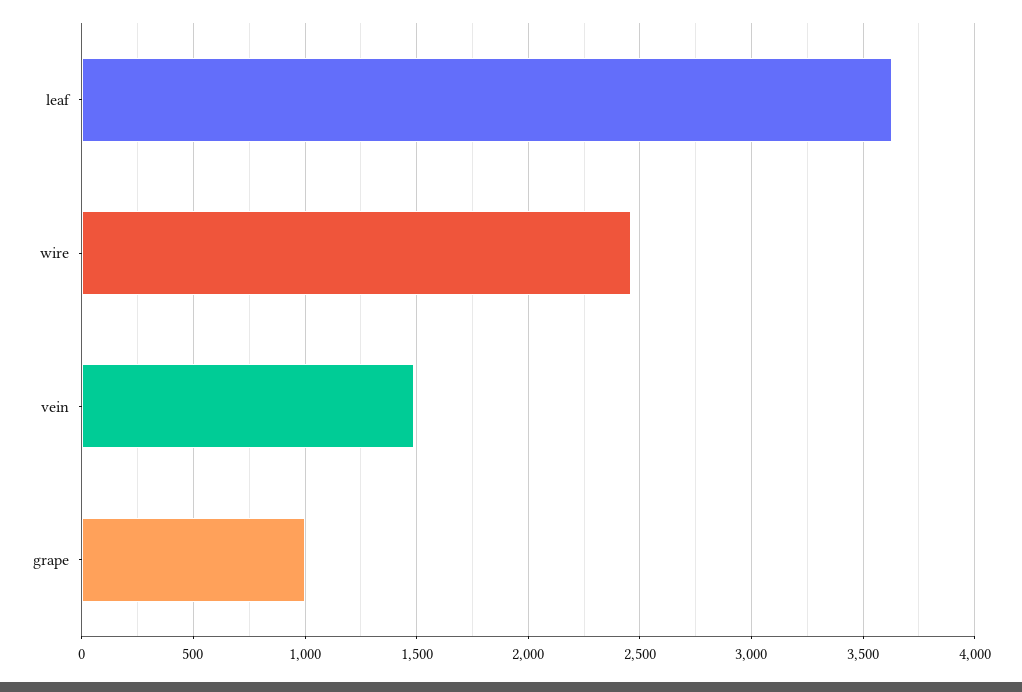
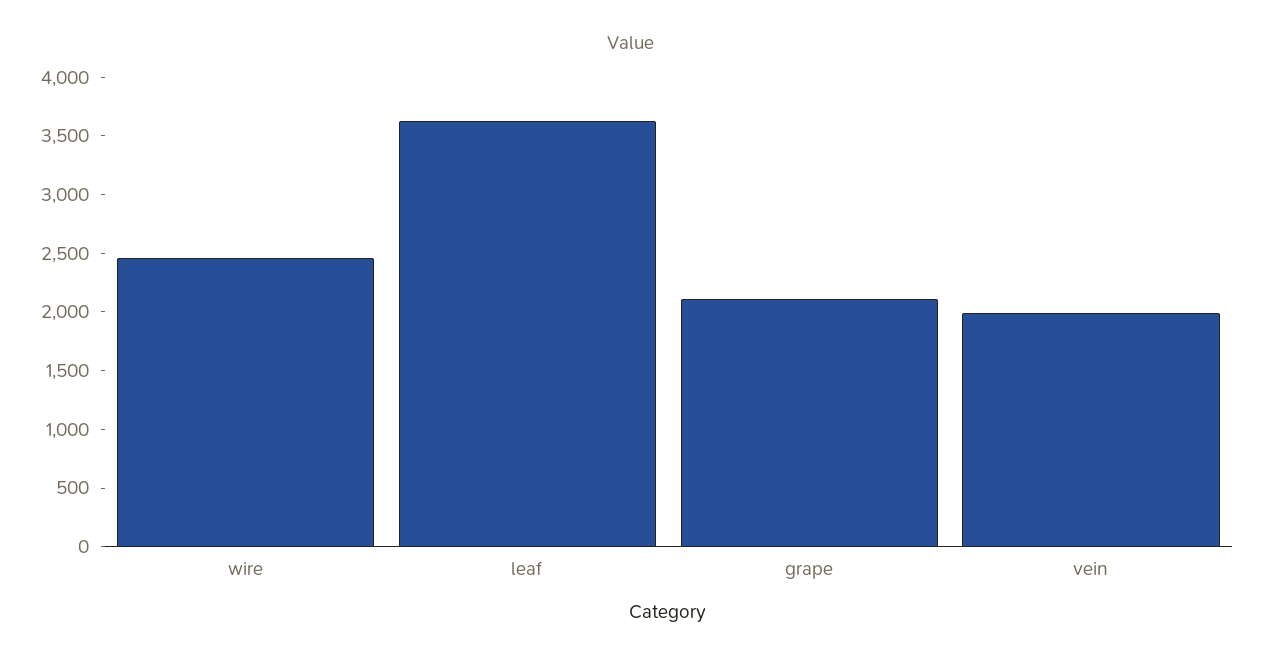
vein: 1500 -> 2000
grape: 1000 -> 2100

